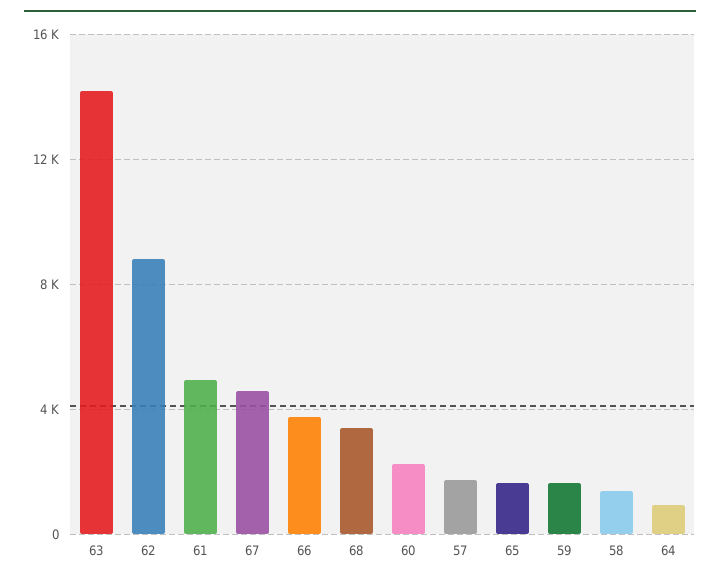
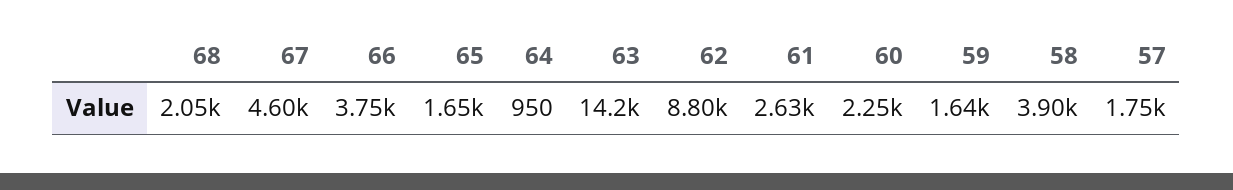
61: 5000 -> 2630
68: 3500 -> 2050
58: 1500 -> 3900

